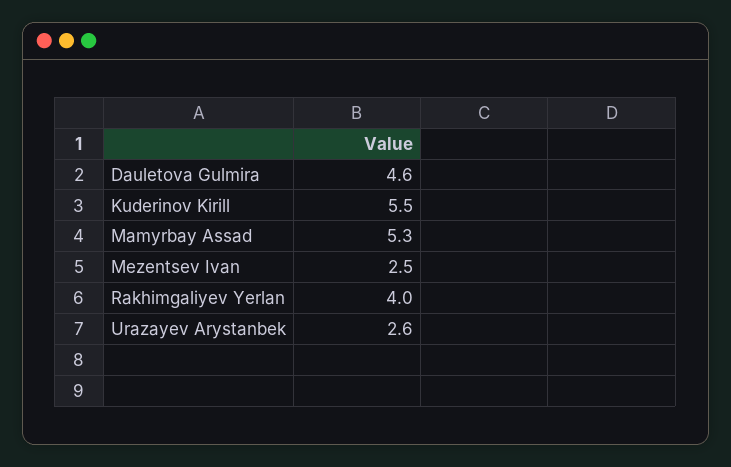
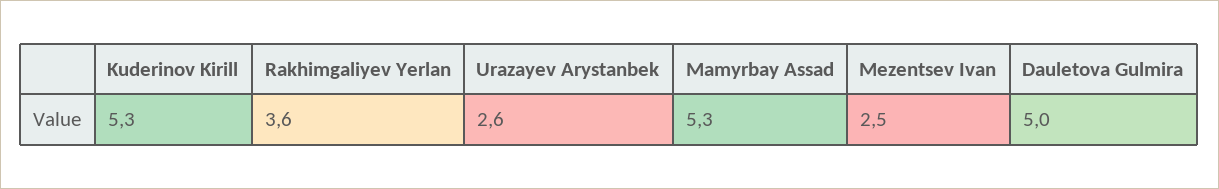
Dauletova Gulmira: 4.6 -> 5
Kuderinov Kirill: 5.5 -> 5.3
Rakhimgaliyev Yerlan: 4 -> 3.6

